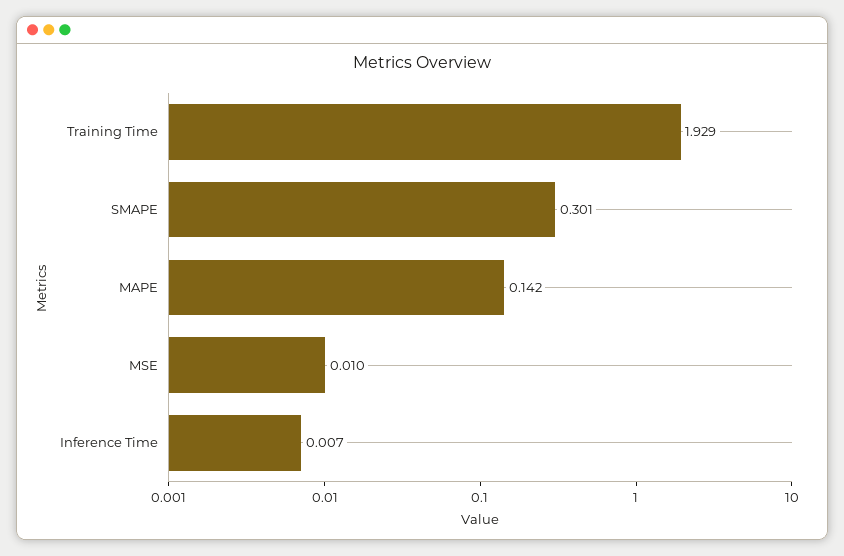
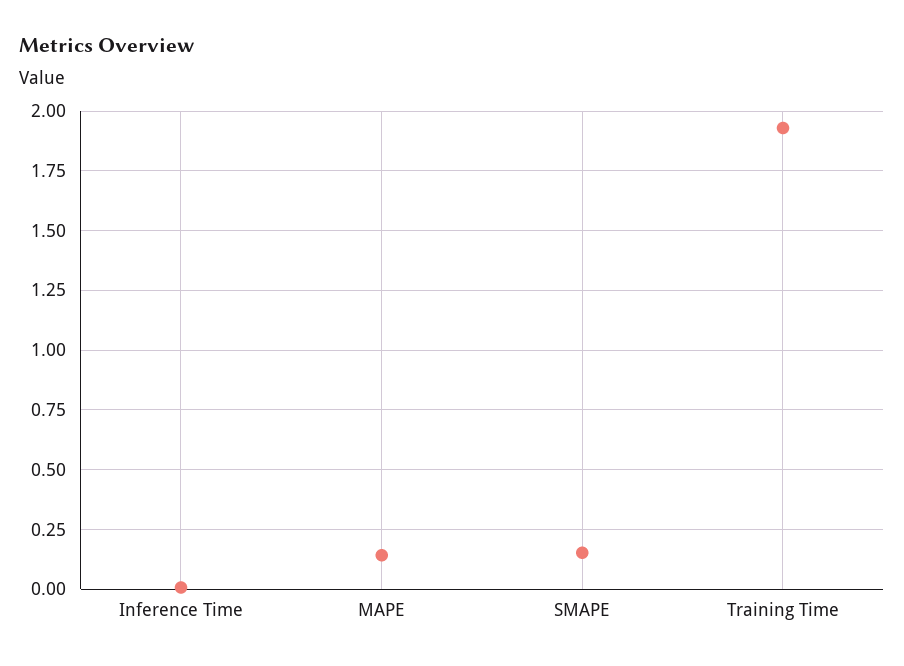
SMAPE: 0.301 -> 0.15
MSE: 0.01 -> none

